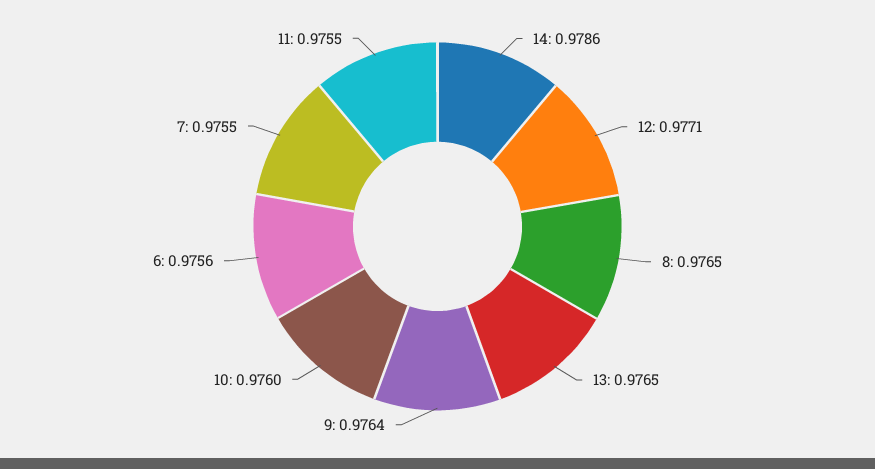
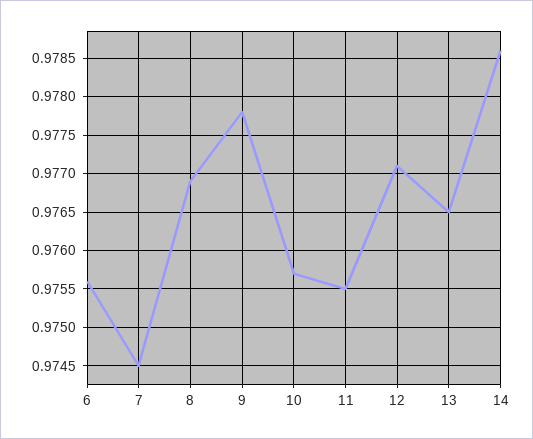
8: 0.9765 -> 0.9769
9: 0.9764 -> 0.9778
10: 0.976 -> 0.9757
7: 0.9755 -> 0.9745

